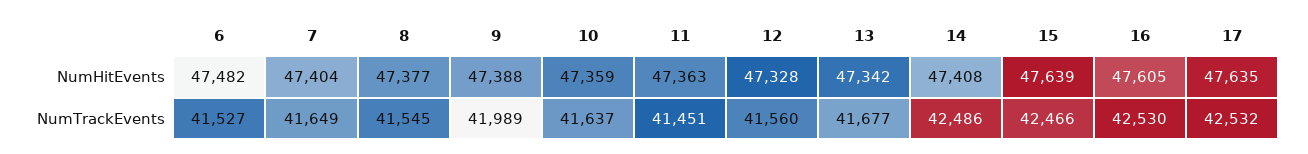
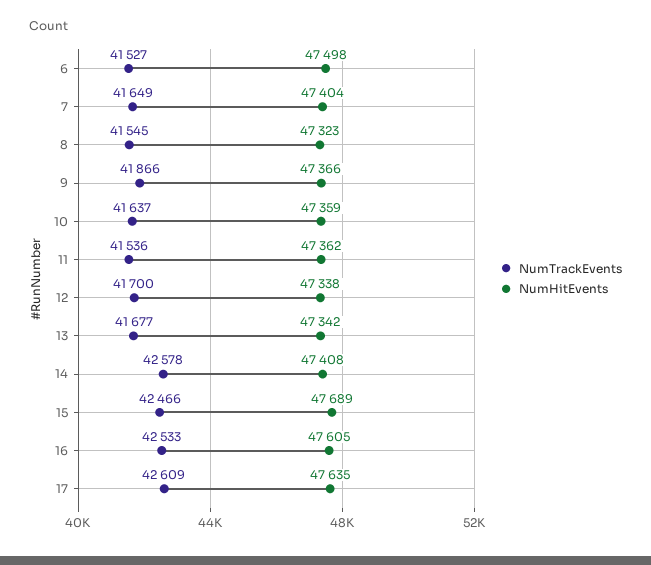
NumHitEvents, 6: 47482 -> 47498
NumHitEvents, 8: 47377 -> 47323
NumHitEvents, 9: 47388 -> 47366
NumHitEvents, 11: 47363 -> 47362
NumHitEvents, 12: 47328 -> 47338
NumHitEvents, 15: 47639 -> 47689
NumTrackEvents, 9: 41989 -> 41866
NumTrackEvents, 11: 41451 -> 41536
NumTrackEvents, 12: 41560 -> 41700
NumTrackEvents, 14: 42486 -> 42578
NumTrackEvents, 16: 42530 -> 42533
NumTrackEvents, 17: 42532 -> 42609

